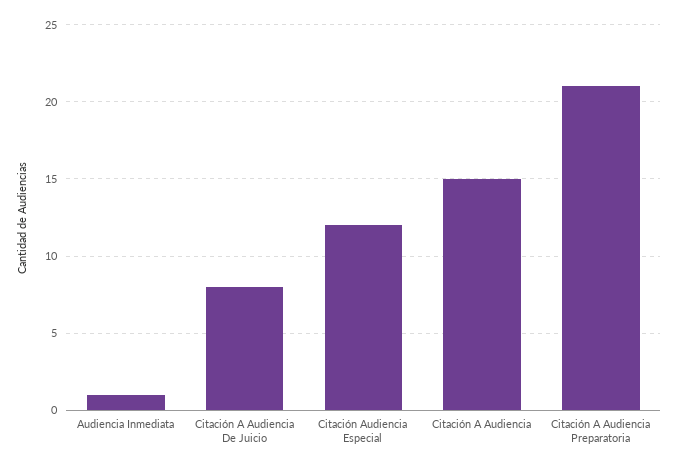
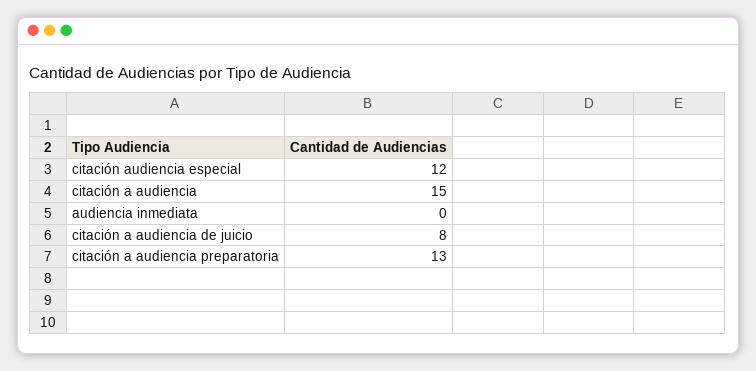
Audiencia Inmediata: 1 -> 0
Citación A Audiencia Preparatoria: 21 -> 13

